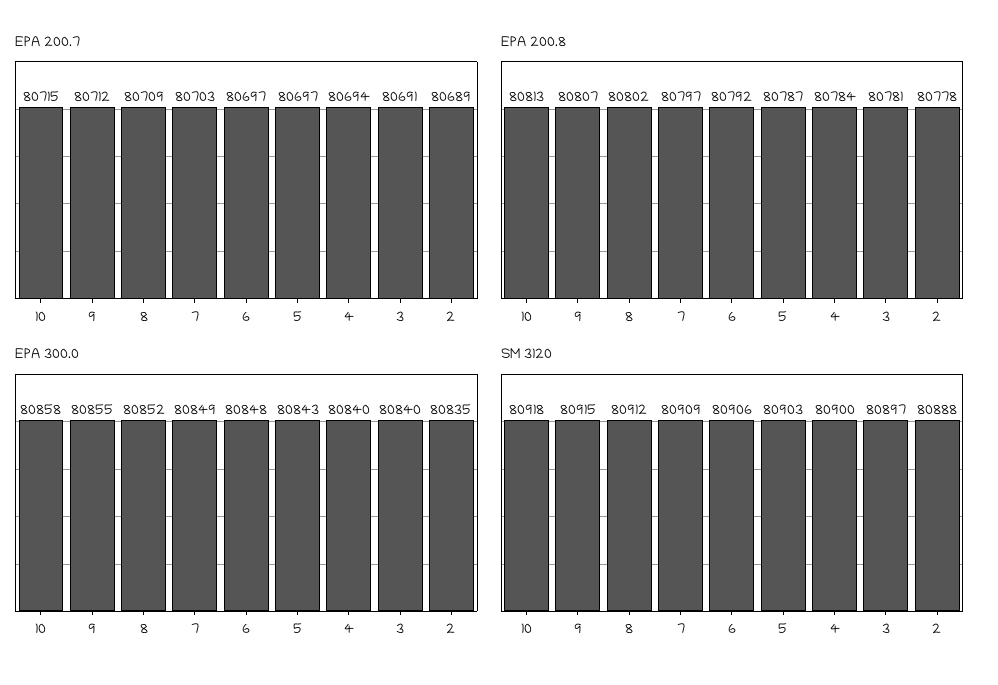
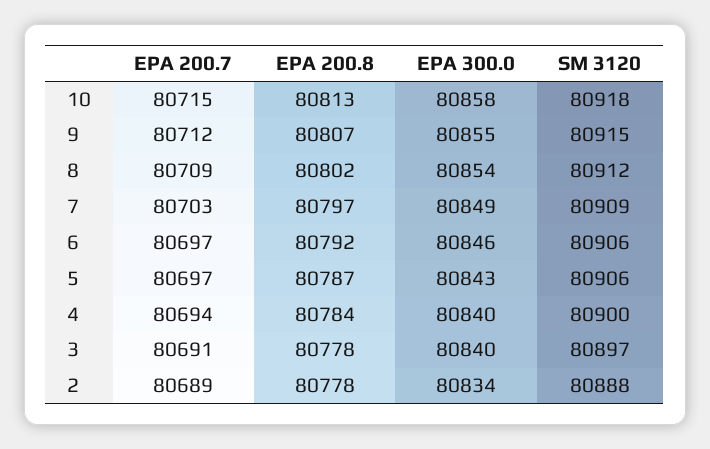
EPA 200.8, 3: 80781 -> 80778
EPA 300.0, 8: 80852 -> 80854
EPA 300.0, 6: 80848 -> 80846
EPA 300.0, 2: 80835 -> 80834
SM 3120, 5: 80903 -> 80906

